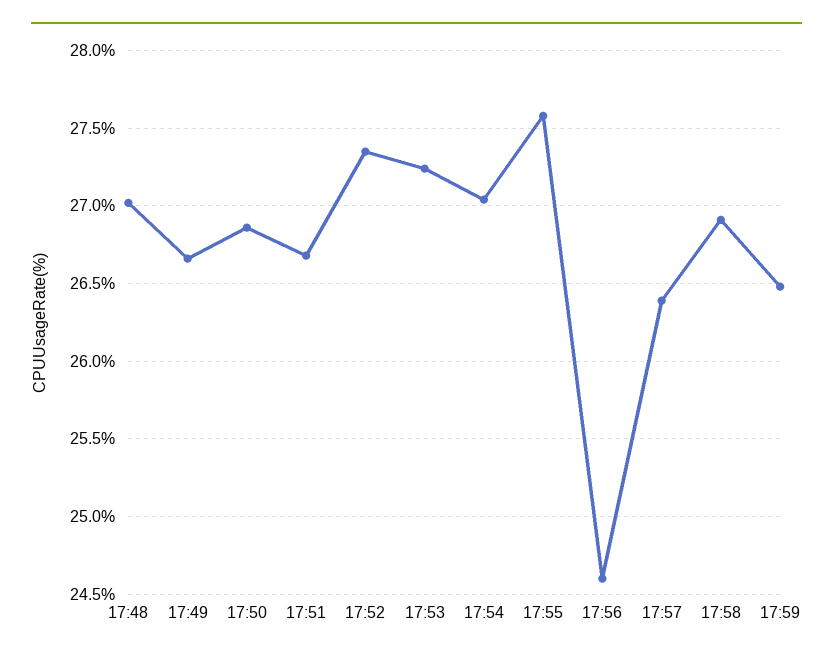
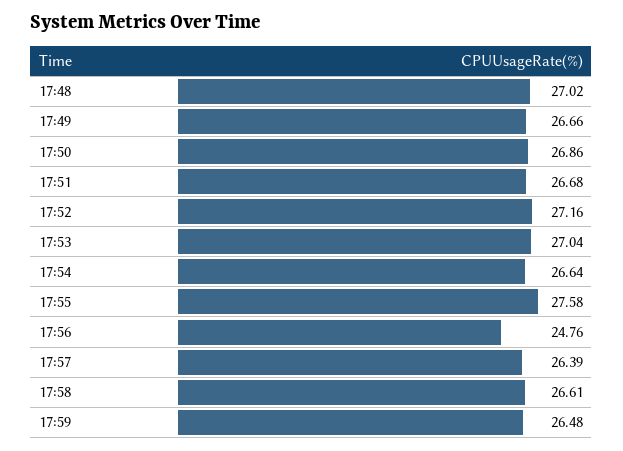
17:52: 27.35 -> 27.16
17:53: 27.25 -> 27.04
17:54: 27.05 -> 26.64
17:56: 24.6 -> 24.76
17:58: 26.9 -> 26.61

